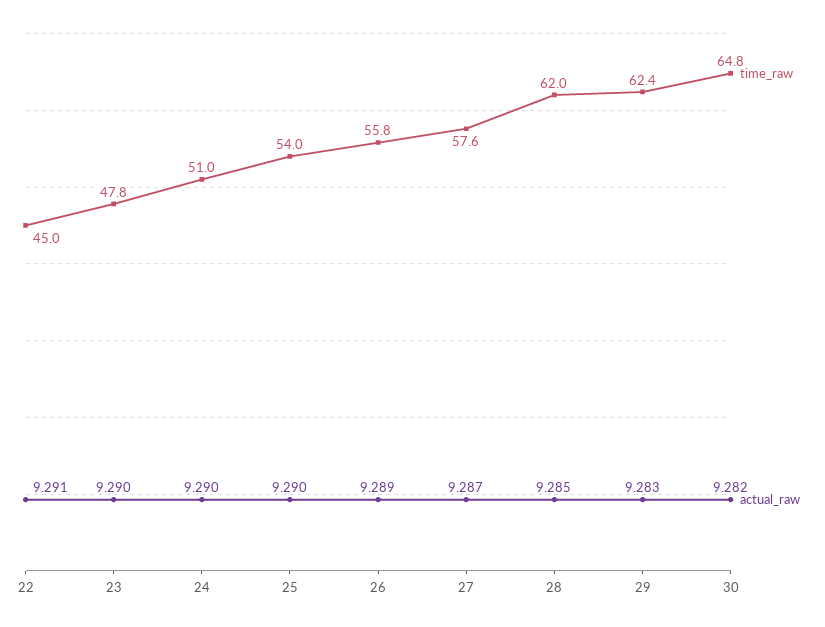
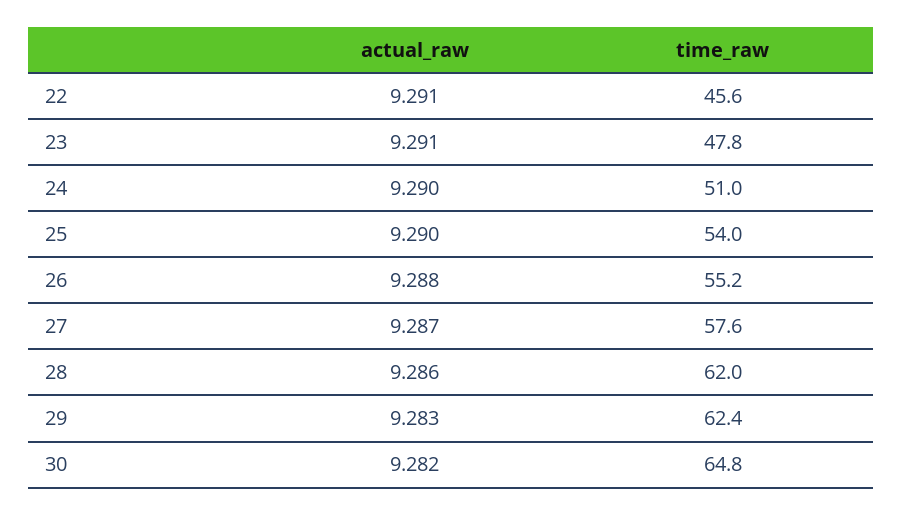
time_raw, 22: 45 -> 45.6
actual_raw, 23: 9.29 -> 9.291
time_raw, 26: 55.8 -> 55.2
actual_raw, 26: 9.289 -> 9.288
actual_raw, 28: 9.285 -> 9.286

